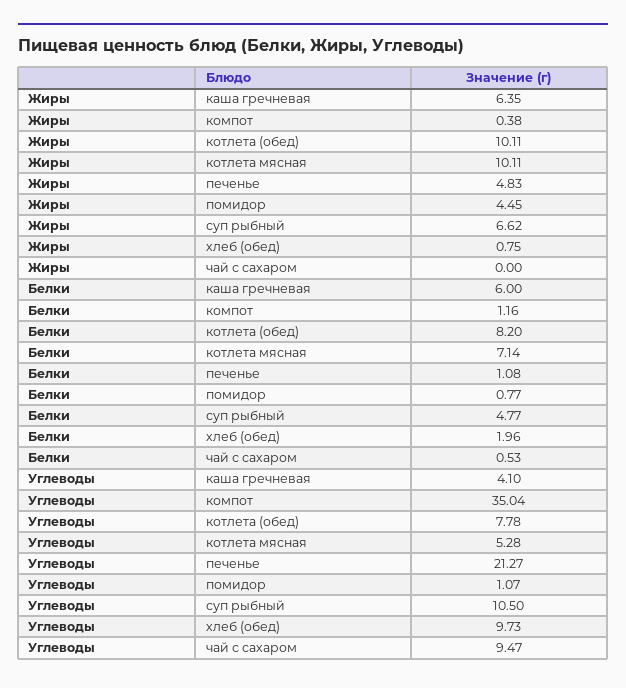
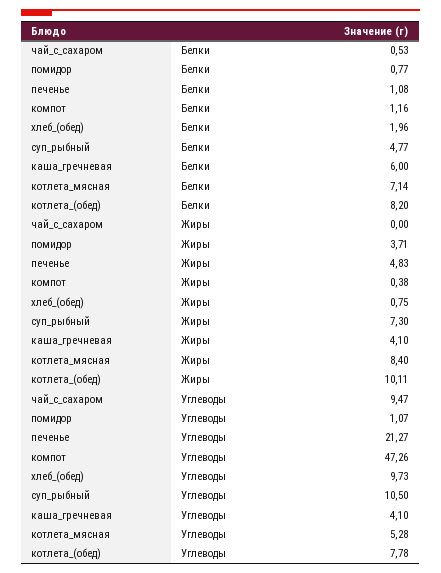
Жиры, каша гречневая: 6.35 -> 4.1
Жиры, котлета мясная: 10.11 -> 8.4
Жиры, помидор: 4.45 -> 3.71
Жиры, суп рыбный: 6.62 -> 7.3
Углеводы, компот: 35.04 -> 47.26

